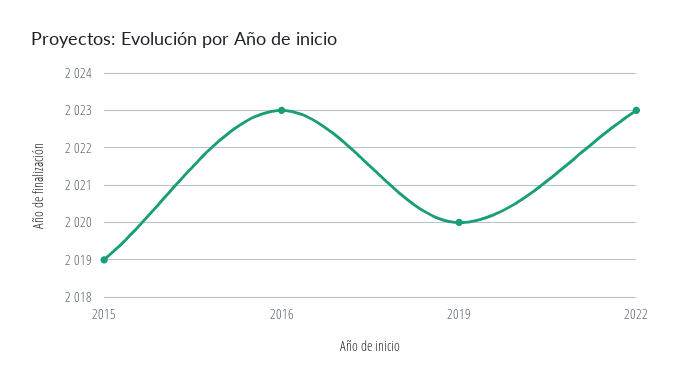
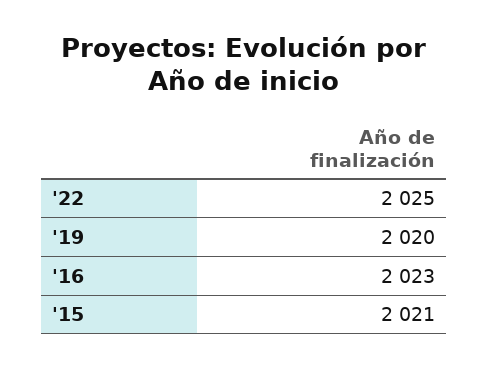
2015: 2019 -> 2021
2022: 2023 -> 2025

